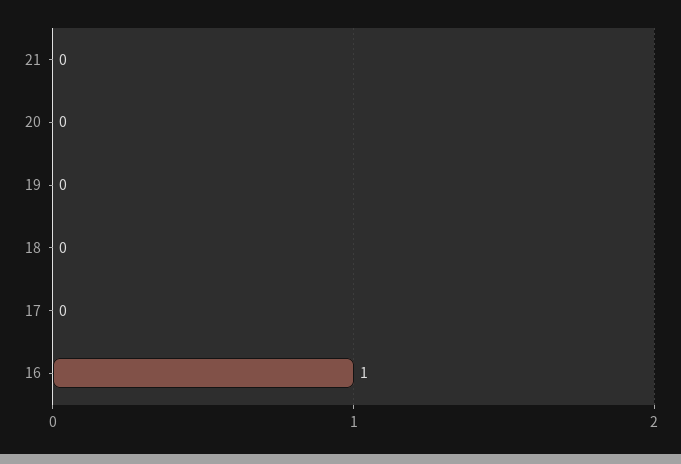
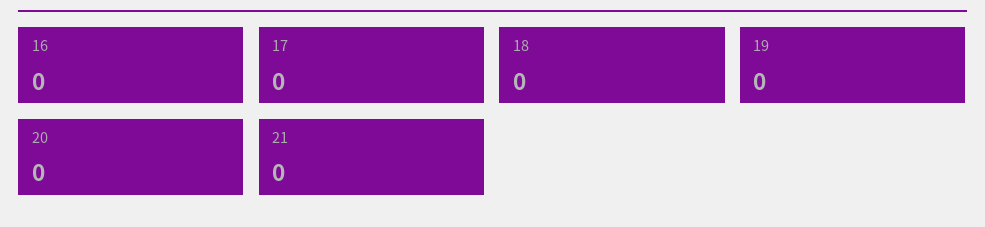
16: 1 -> 0

